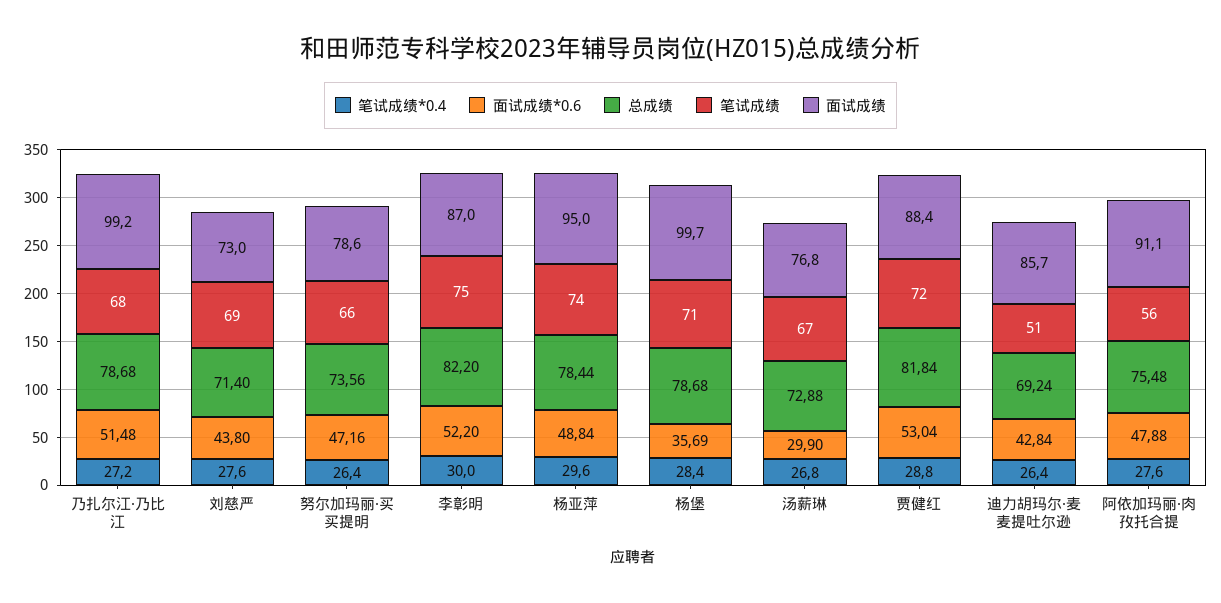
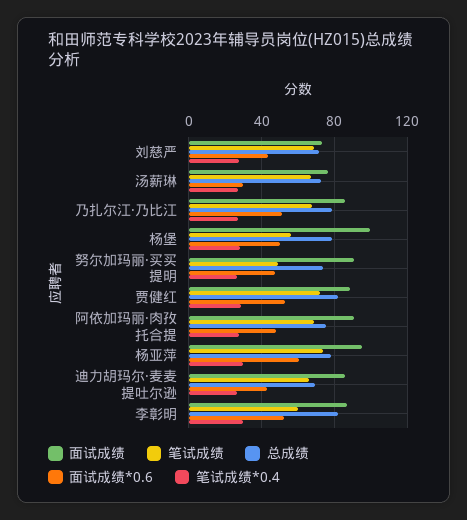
面试成绩, 乃扎尔江·乃比江: 99.2 -> 85
笔试成绩, 努尔加玛丽·买买提明: 66 -> 50
面试成绩, 努尔加玛丽·买买提明: 78.6 -> 90
笔试成绩, 李彰明: 75 -> 60
面试成绩*0.6, 杨亚萍: 48.84 -> 60
面试成绩*0.6, 杨堡: 35.69 -> 50
笔试成绩, 杨堡: 71 -> 55
笔试成绩, 迪力胡玛尔·麦麦提吐尔逊: 51 -> 65
笔试成绩, 阿依加玛丽·肉孜托合提: 56 -> 70

